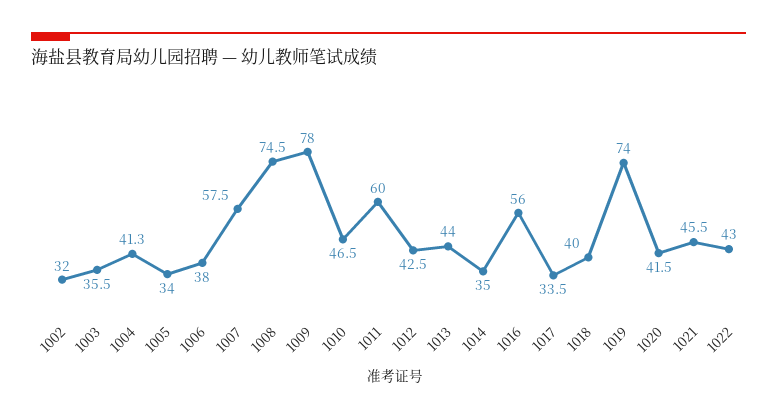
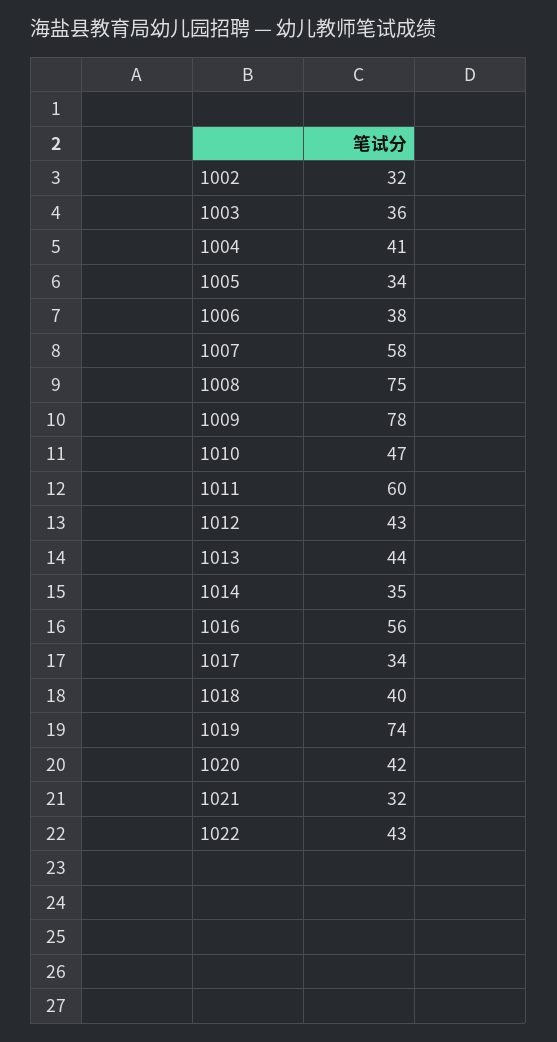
1021: 45.5 -> 32

